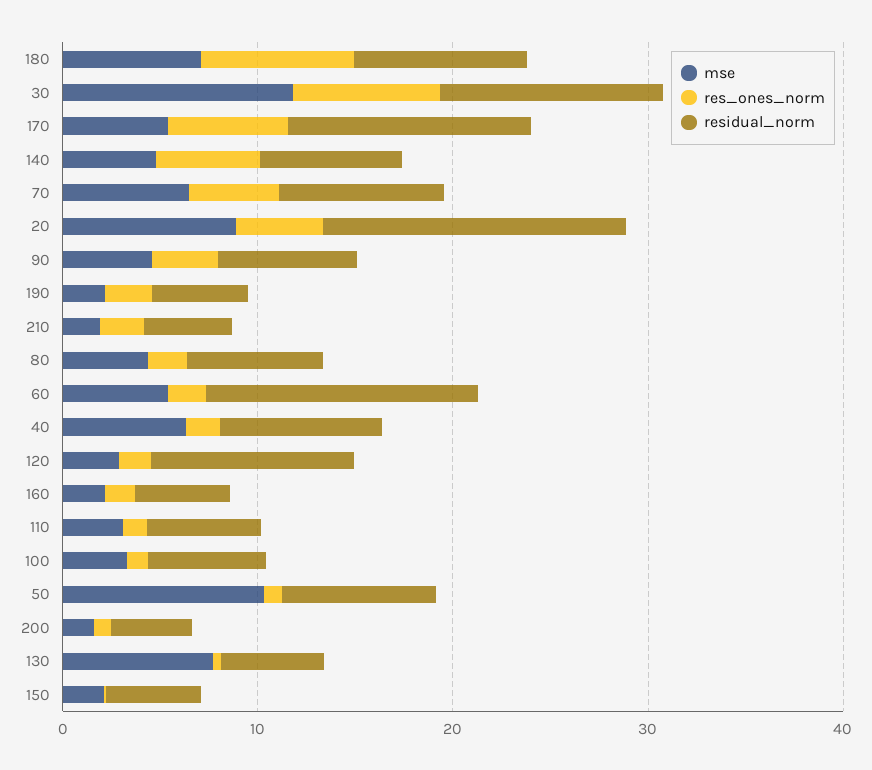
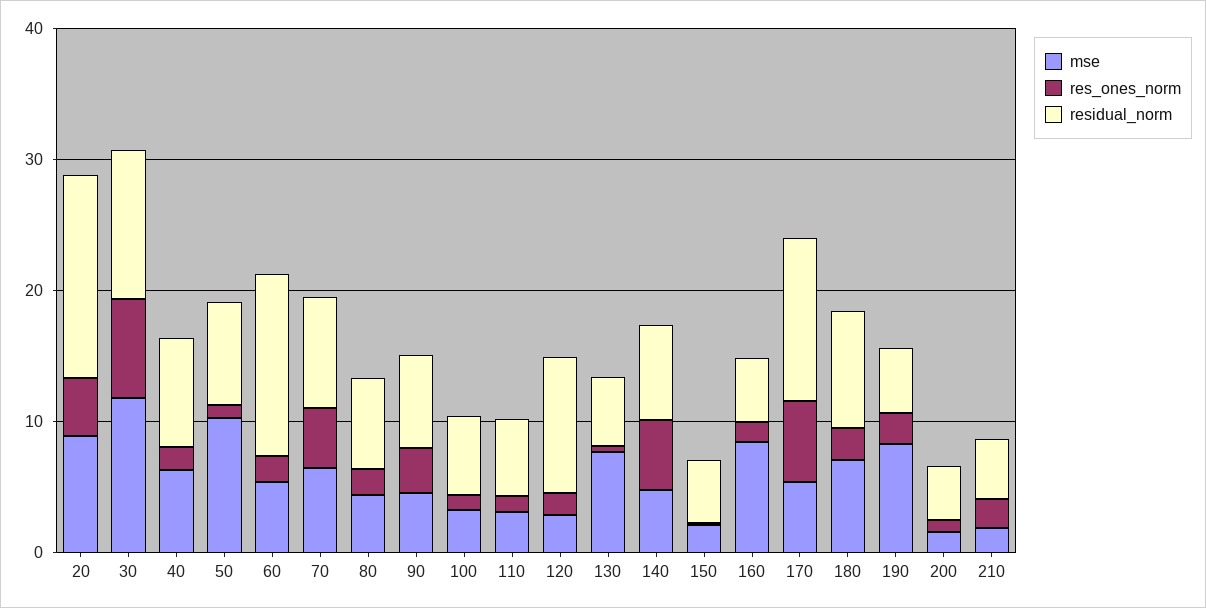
res_ones_norm, 180: 8 -> 2
mse, 190: 2 -> 8
mse, 160: 2 -> 8

